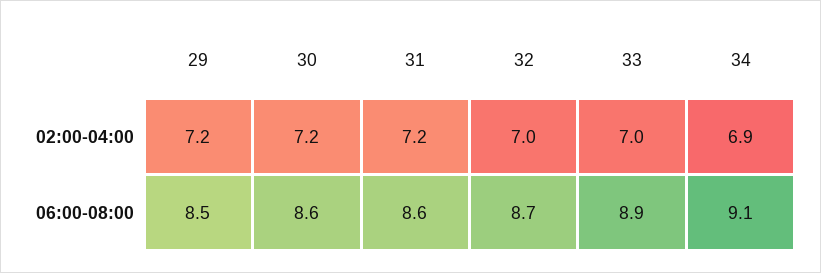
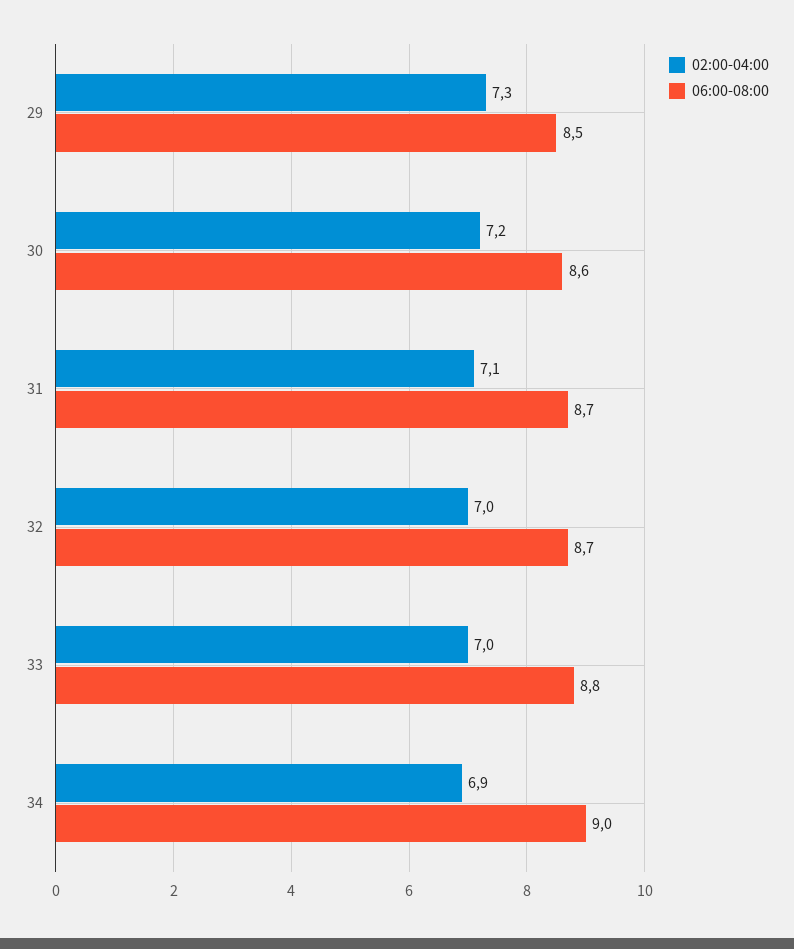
02:00-04:00, 29: 7.2 -> 7.3
02:00-04:00, 31: 7.2 -> 7.1
06:00-08:00, 31: 8.6 -> 8.7
06:00-08:00, 33: 8.9 -> 8.8
06:00-08:00, 34: 9.1 -> 9

